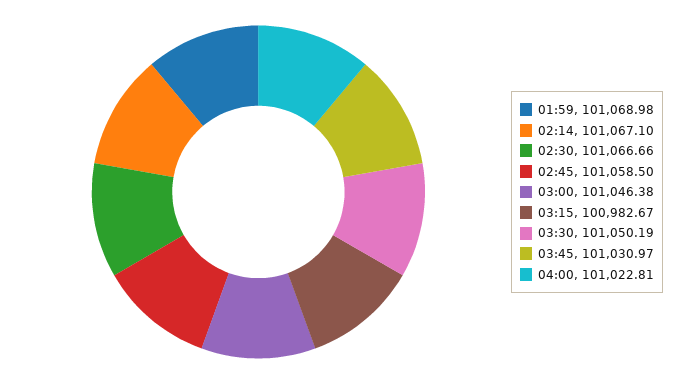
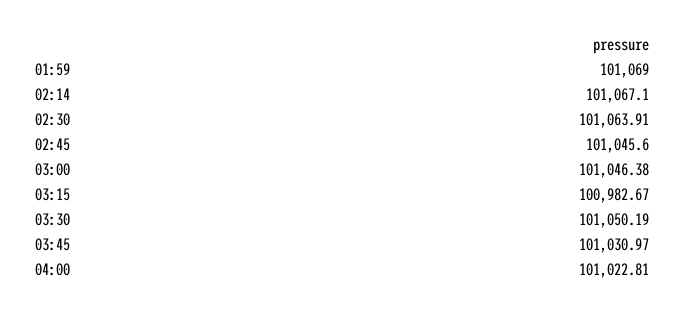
01:59: 101068.98 -> 101069
02:30: 101066.66 -> 101063.91
02:45: 101058.5 -> 101045.6

